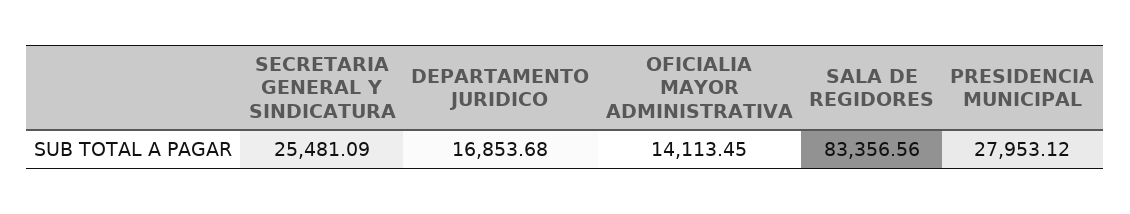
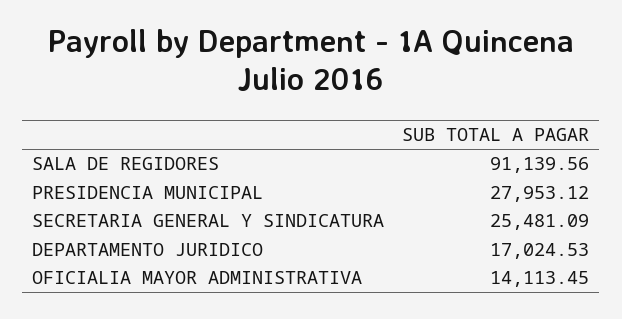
DEPARTAMENTO JURIDICO: 16853.68 -> 17024.53
SALA DE REGIDORES: 83356.56 -> 91139.56

